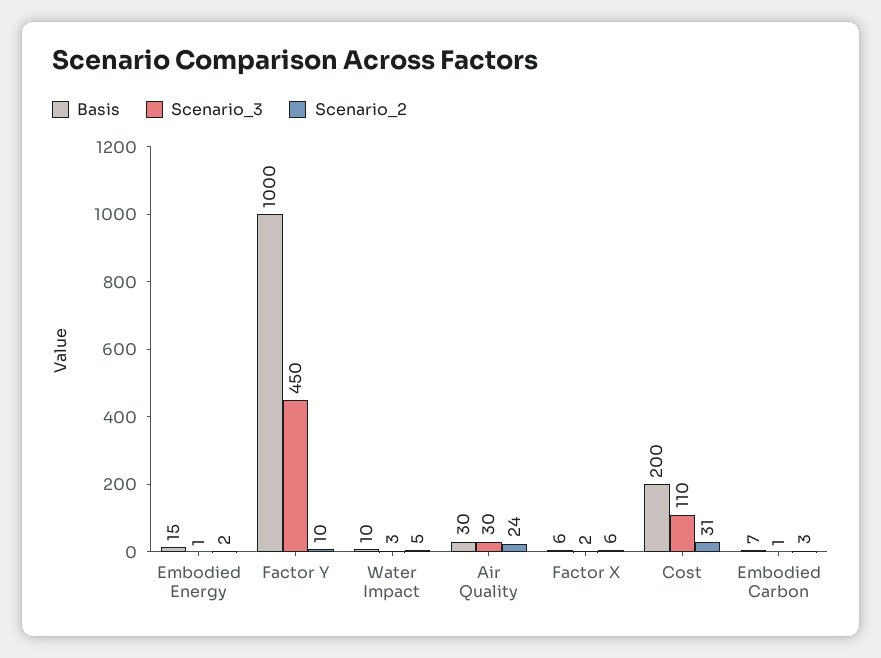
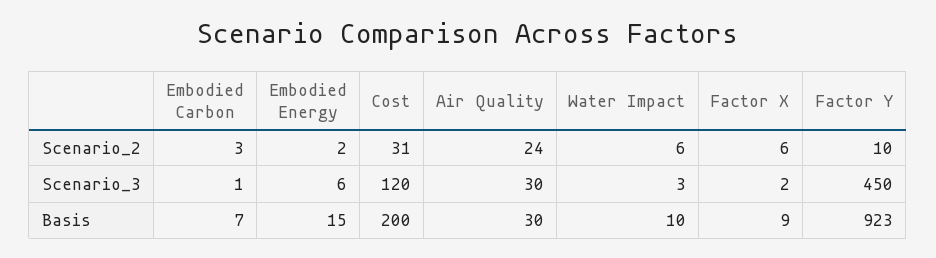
Scenario_3, Embodied Energy: 1 -> 6
Basis, Factor Y: 1000 -> 923
Scenario_2, Water Impact: 5 -> 6
Basis, Factor X: 6 -> 9
Scenario_3, Cost: 110 -> 120

